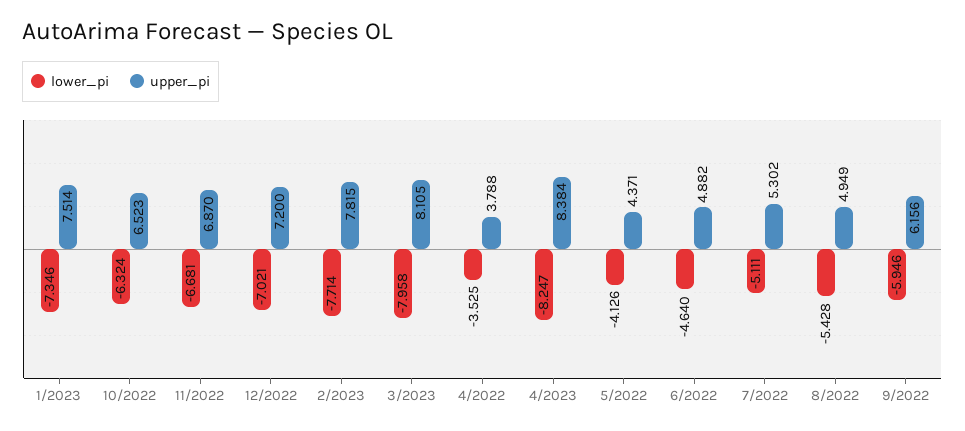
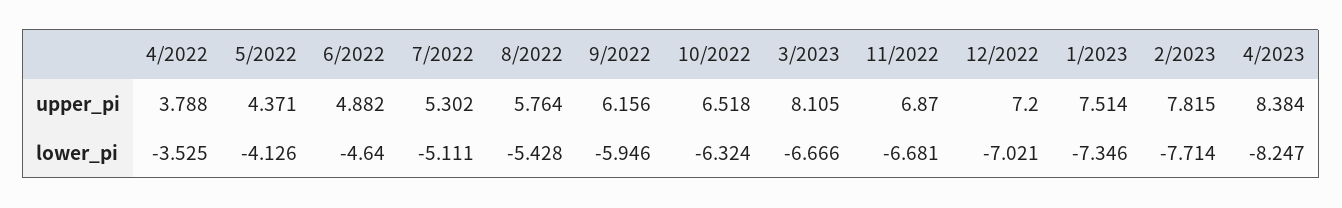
upper_pi, 10/2022: 6.523 -> 6.518
lower_pi, 3/2023: -7.958 -> -6.666
upper_pi, 8/2022: 4.949 -> 5.764

